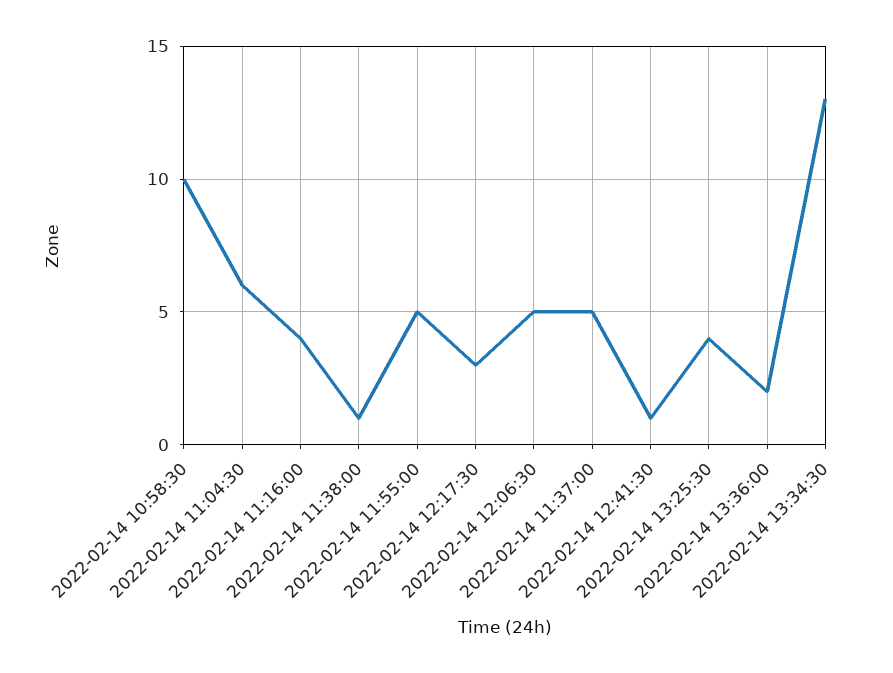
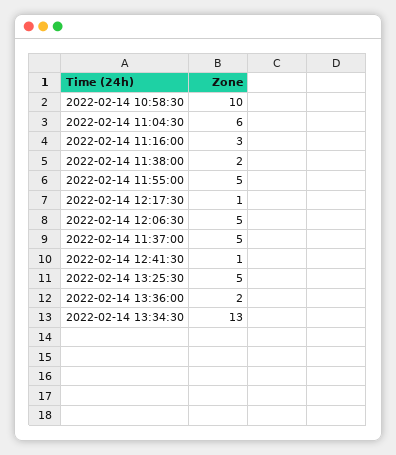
2022-02-14 11:16:00: 4 -> 3
2022-02-14 11:38:00: 1 -> 2
2022-02-14 12:17:30: 3 -> 1
2022-02-14 13:25:30: 4 -> 5

